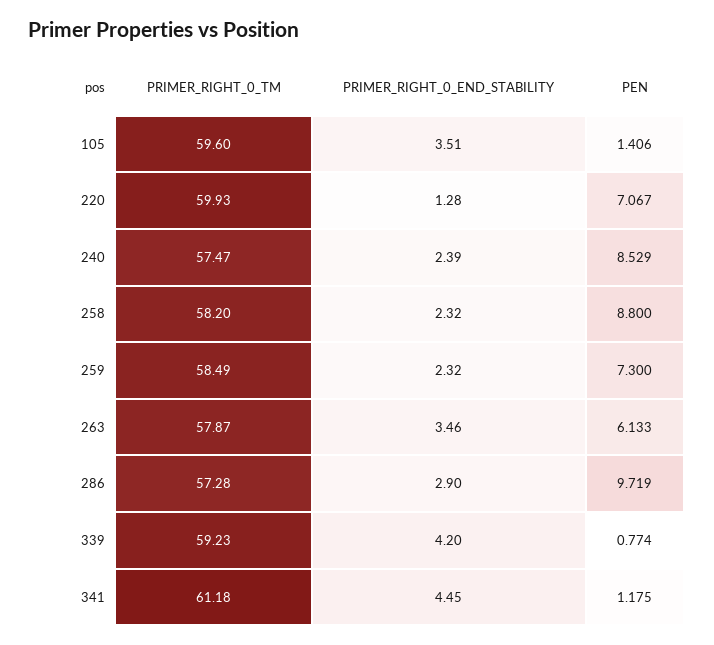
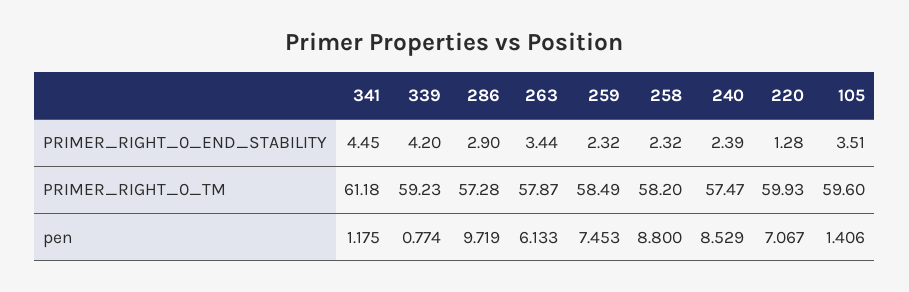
PEN, 259: 7.3 -> 7.453
PRIMER_RIGHT_0_END_STABILITY, 263: 3.46 -> 3.44

